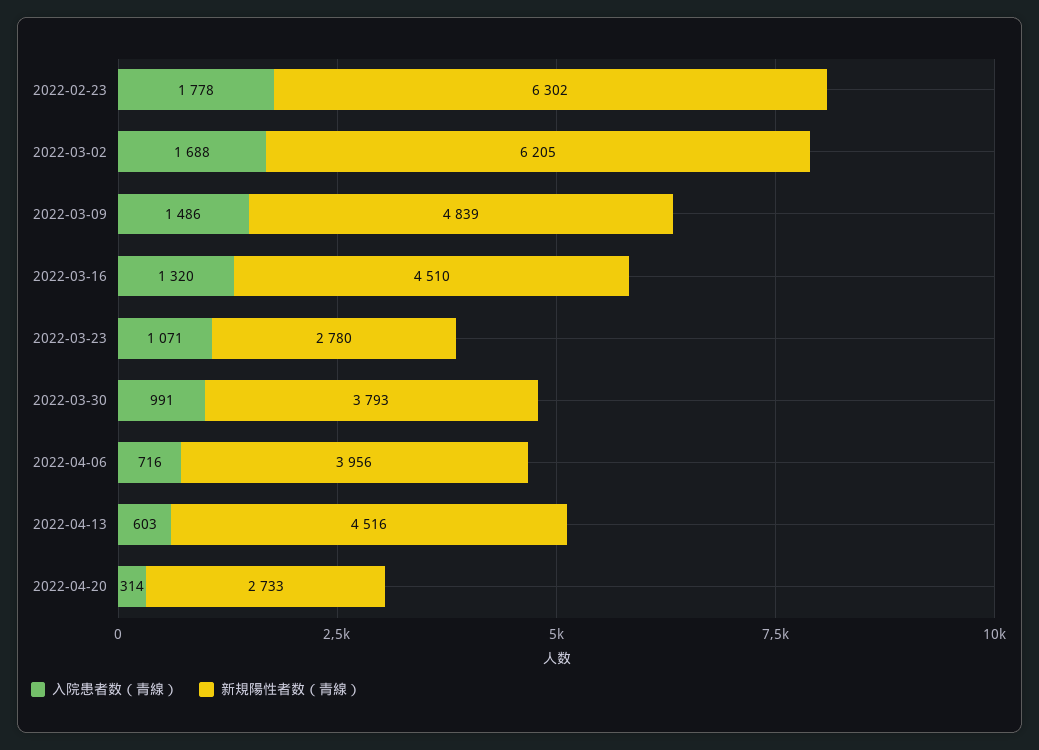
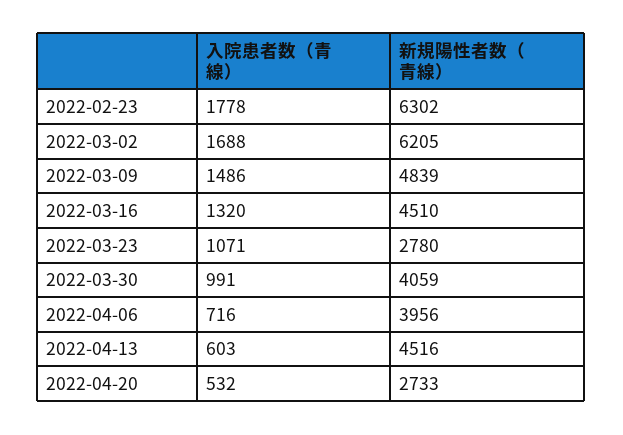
新規陽性者数（青線）, 2022-03-30: 3793 -> 4059
入院患者数（青線）, 2022-04-20: 314 -> 532

